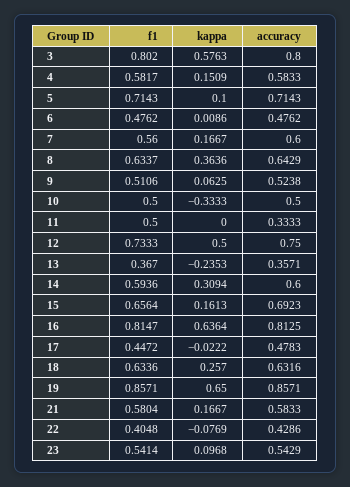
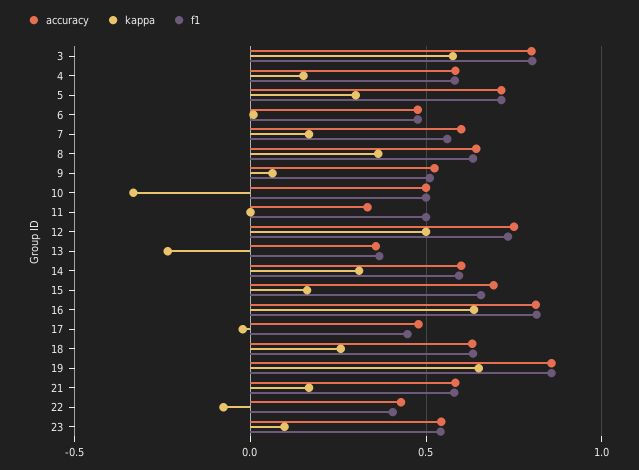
kappa, 5: 0.1 -> 0.3

